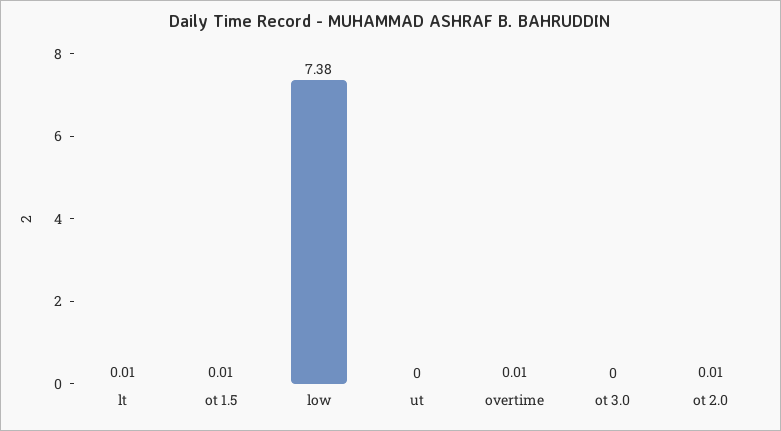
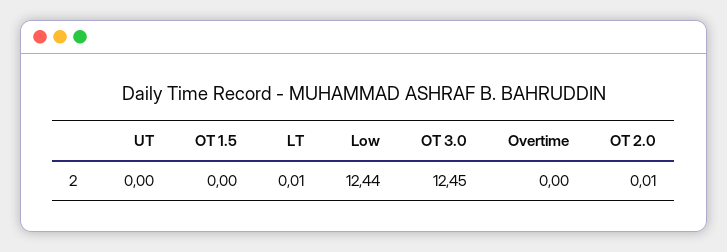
ot 1.5: 0.01 -> 0
low: 7.38 -> 12.44
overtime: 0.01 -> 0
ot 3.0: 0 -> 12.45

